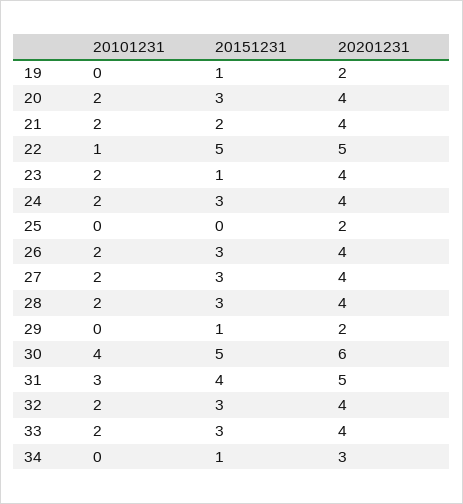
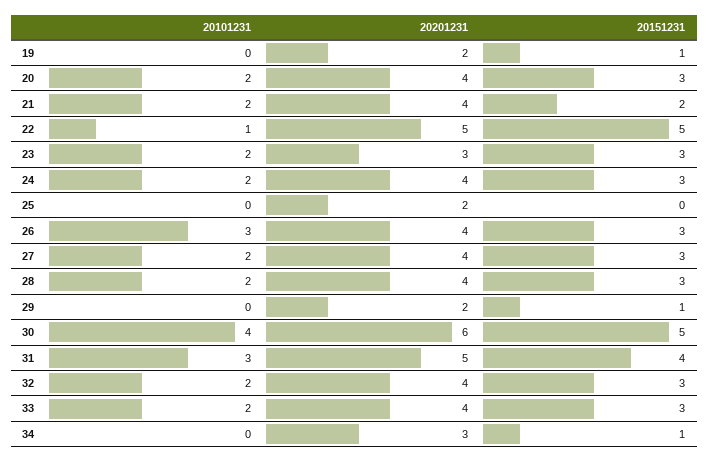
20151231, 23: 1 -> 3
20201231, 23: 4 -> 3
20101231, 26: 2 -> 3

